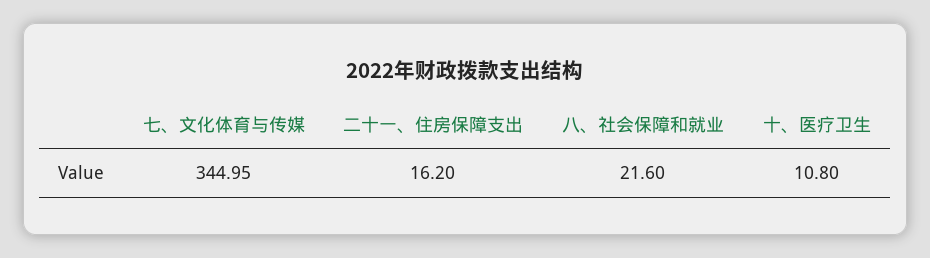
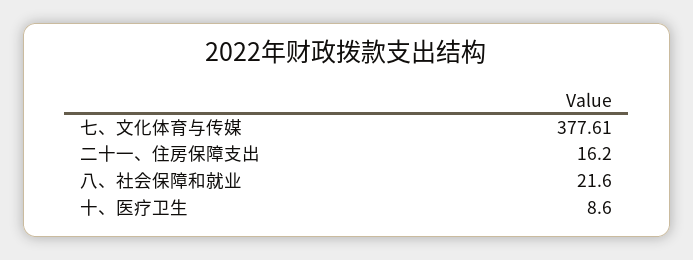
七、文化体育与传媒: 344.95 -> 377.61
十、医疗卫生: 10.8 -> 8.6

